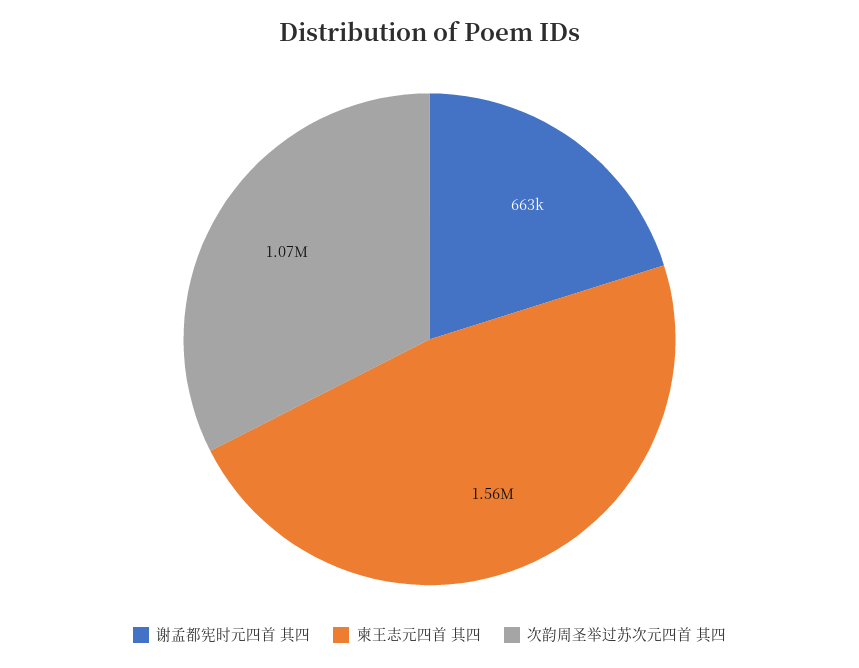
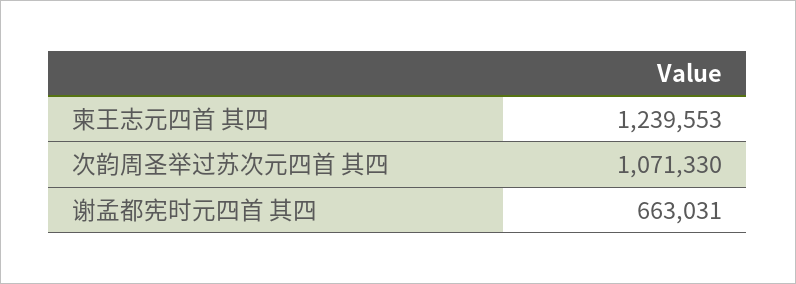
柬王志元四首 其四: 1560000 -> 1239553

